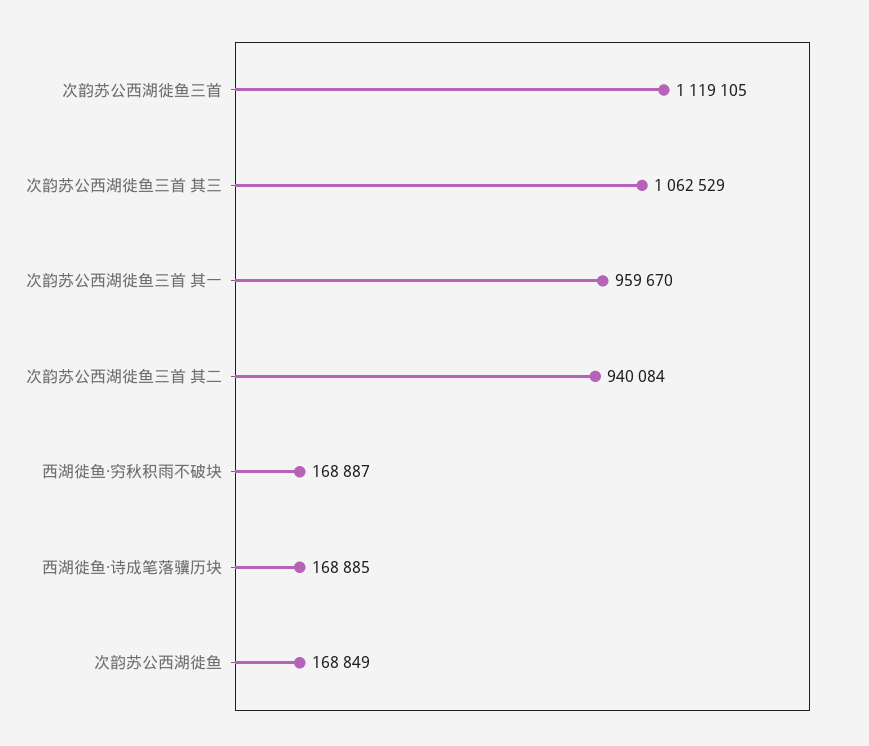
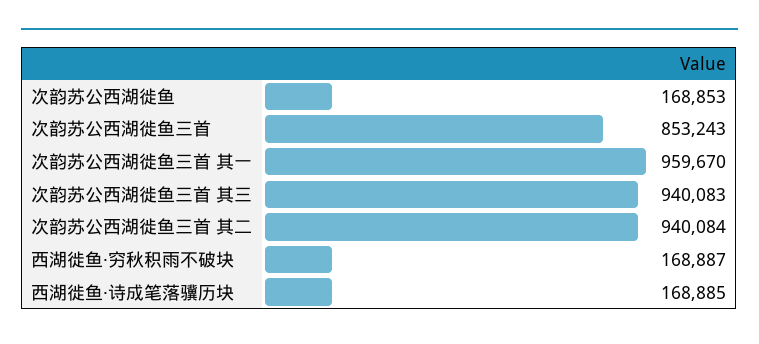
次韵苏公西湖徙鱼三首: 1119105 -> 853243
次韵苏公西湖徙鱼三首 其三: 1062529 -> 940083
次韵苏公西湖徙鱼: 168849 -> 168853

